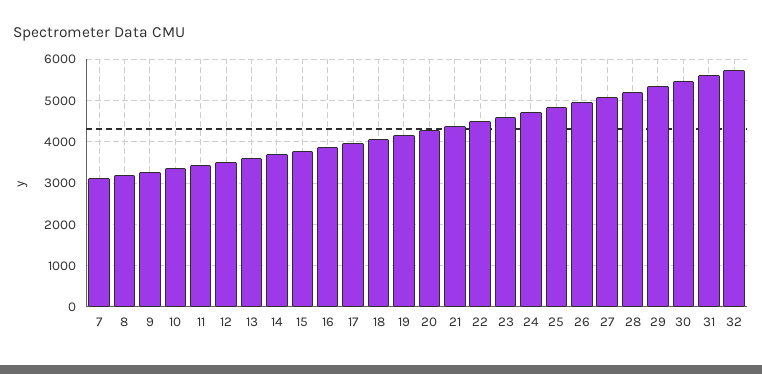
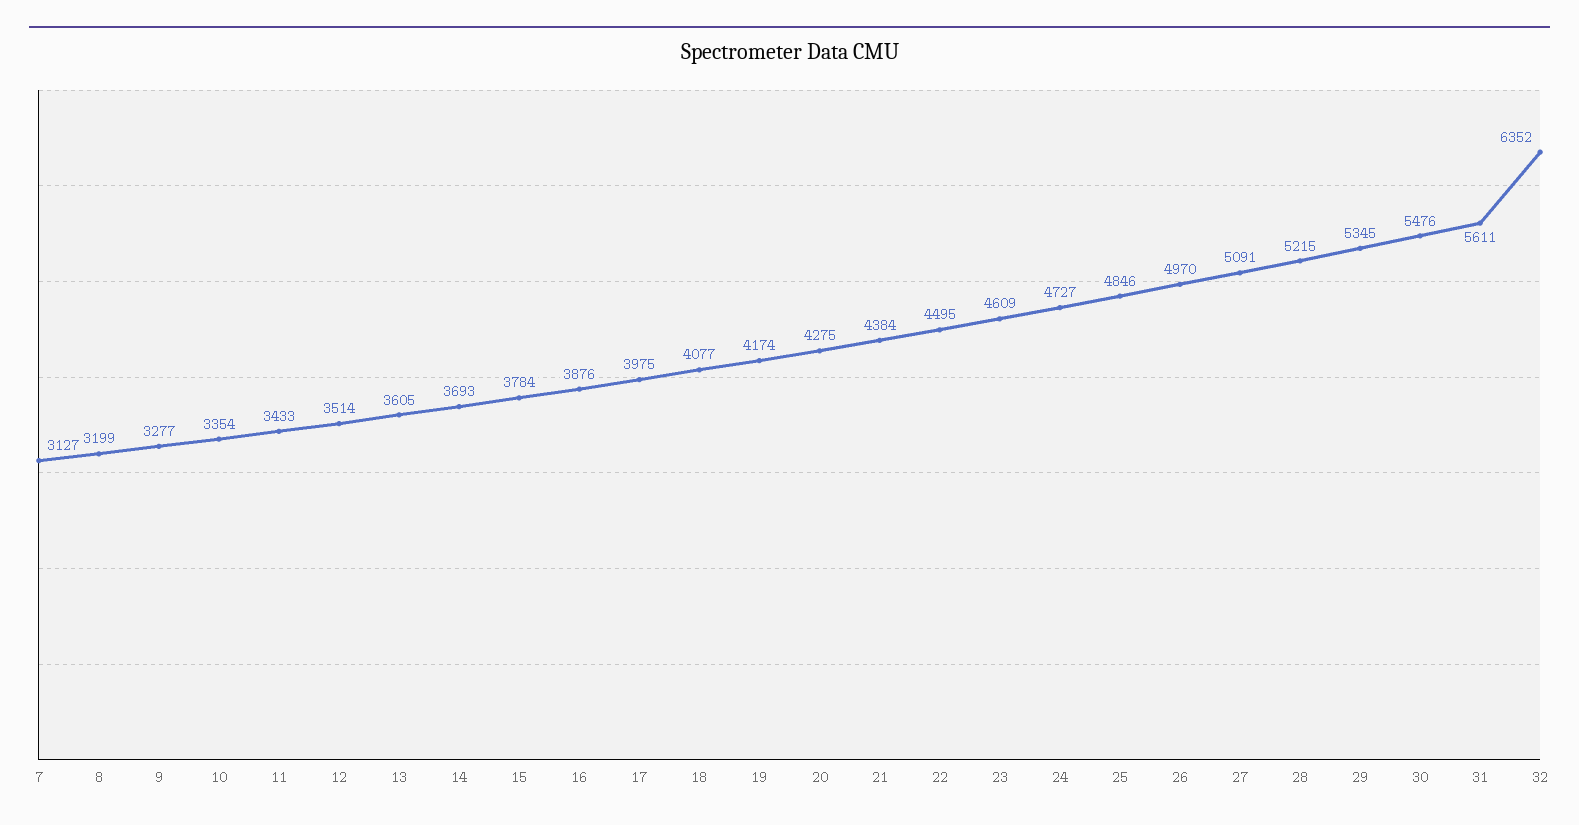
32: 5800 -> 6352

